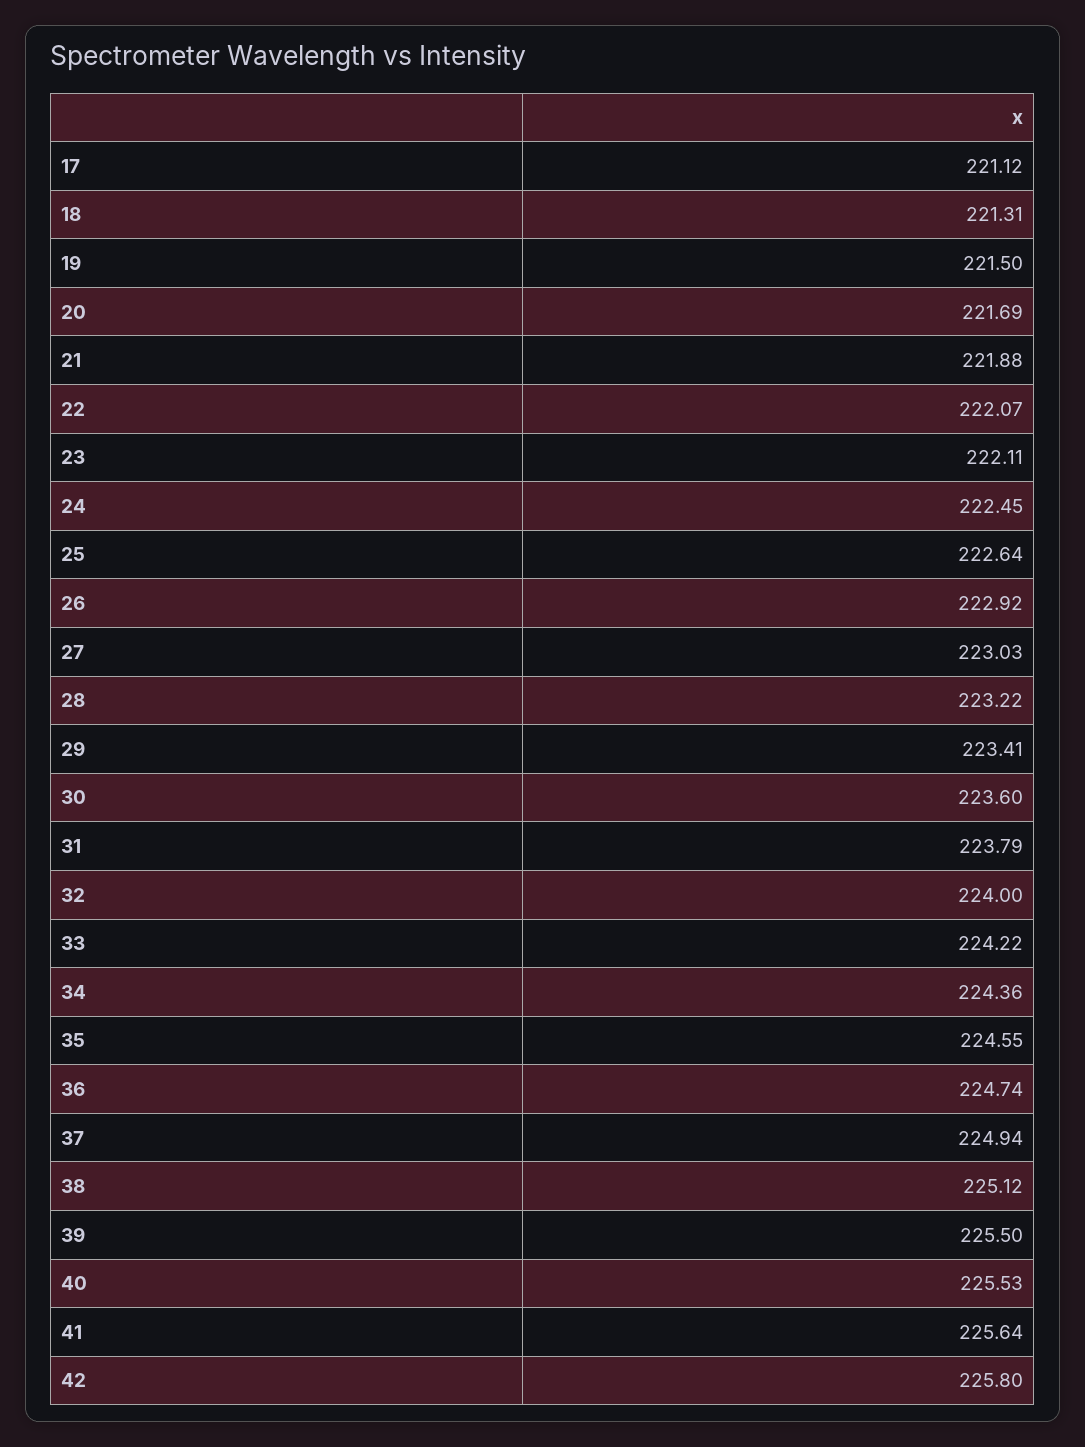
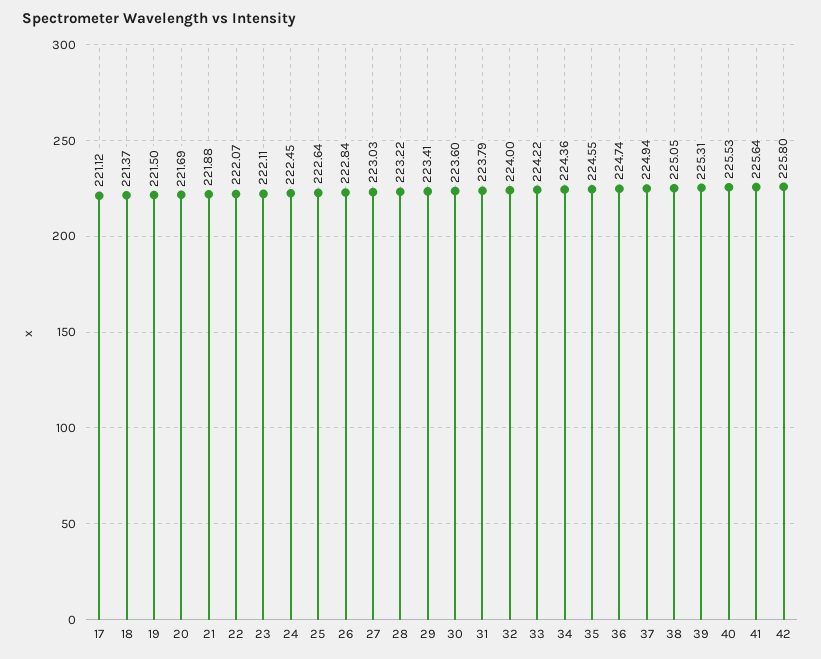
18: 221.31 -> 221.37
26: 222.92 -> 222.84
38: 225.12 -> 225.05
39: 225.5 -> 225.31

